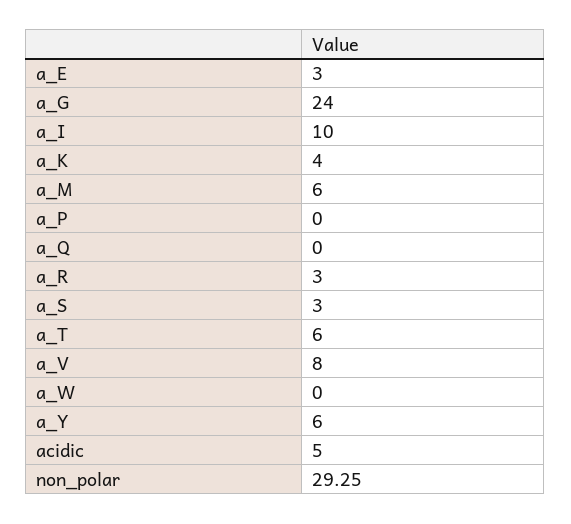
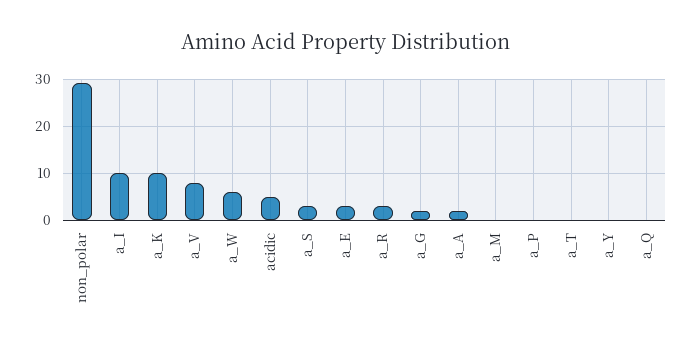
a_G: 24 -> 2
a_K: 4 -> 10
a_M: 6 -> 0
a_T: 6 -> 0
a_W: 0 -> 6
a_Y: 6 -> 0
a_A: none -> 2

